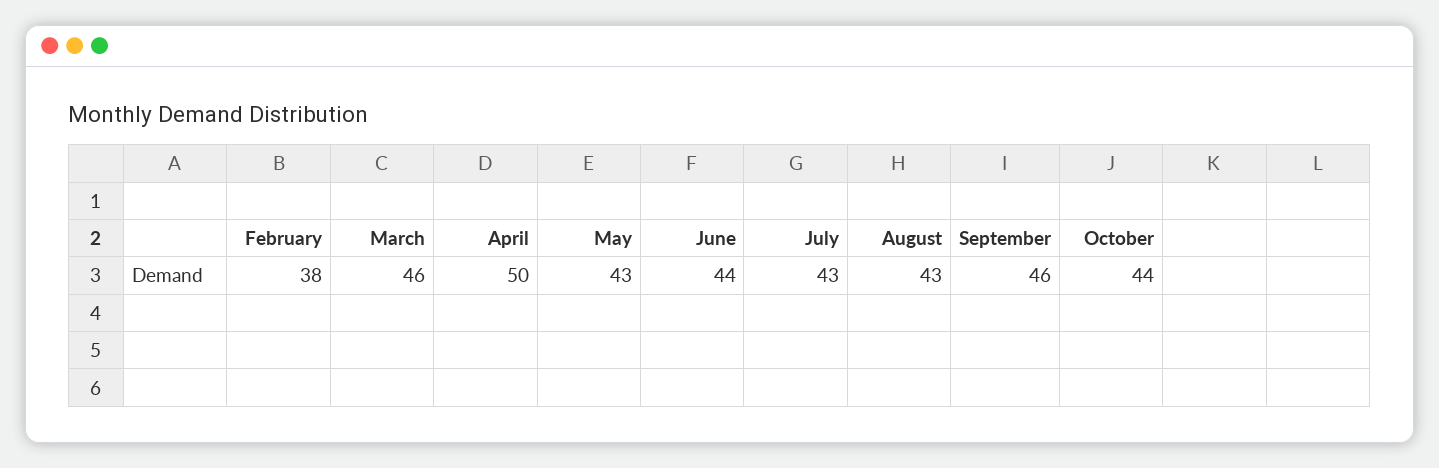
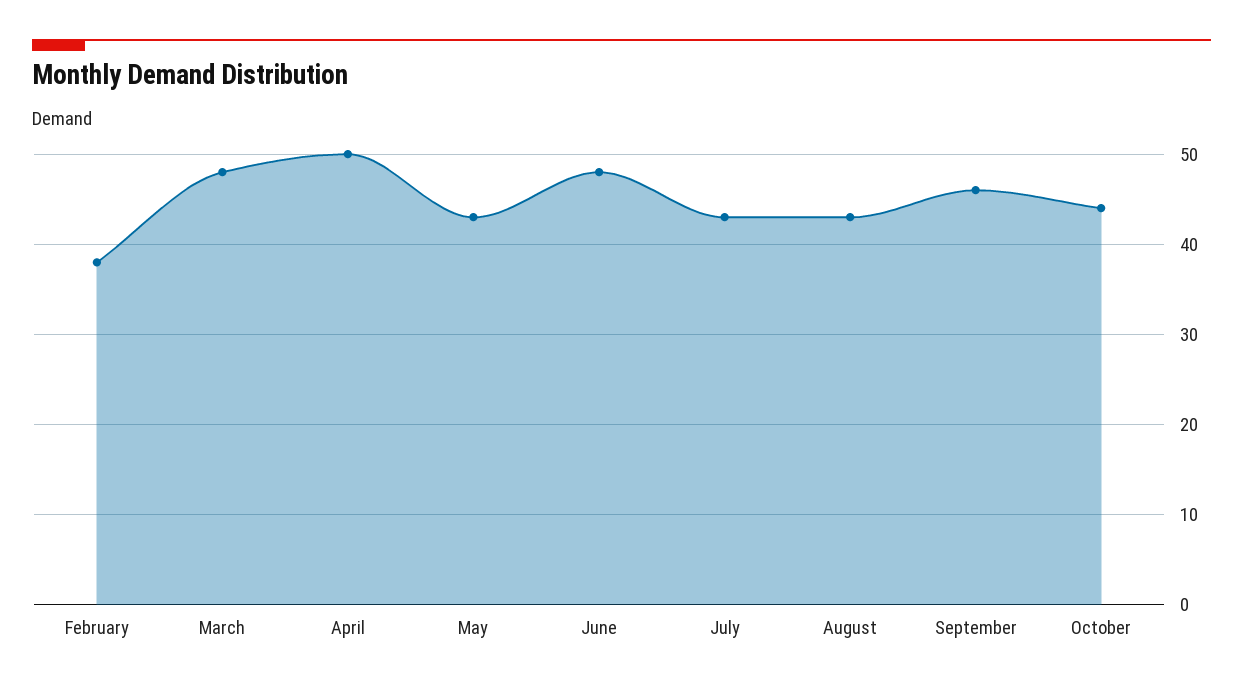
March: 46 -> 48
June: 44 -> 48

